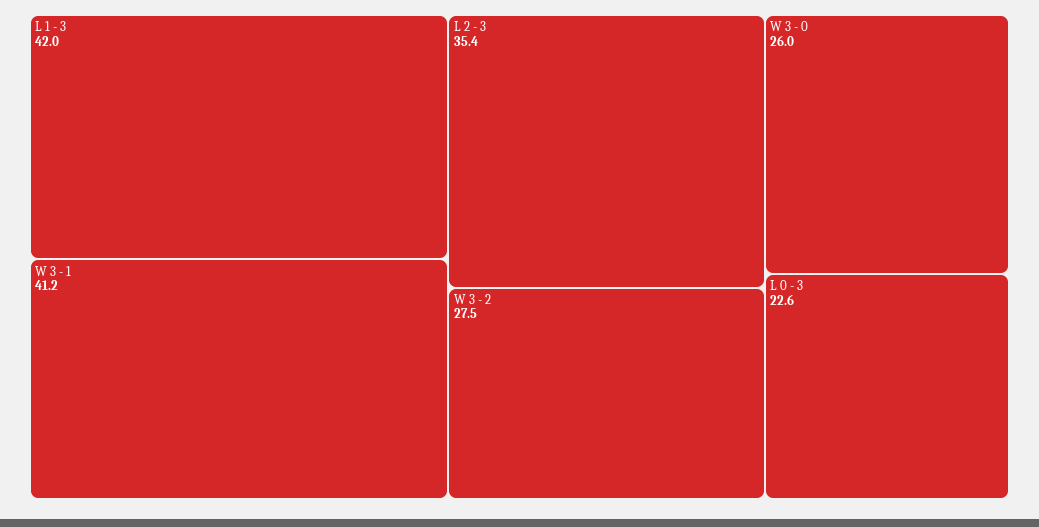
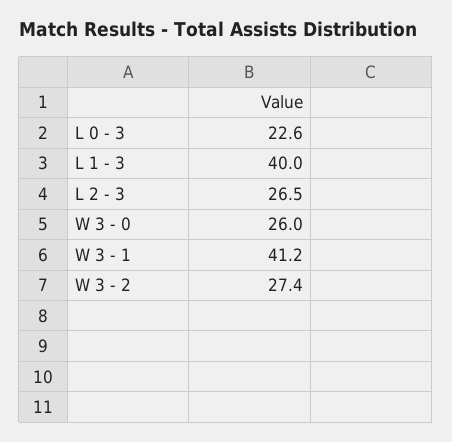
L 1 - 3: 42 -> 40
L 2 - 3: 35.4 -> 26.5
W 3 - 2: 27.5 -> 27.4

